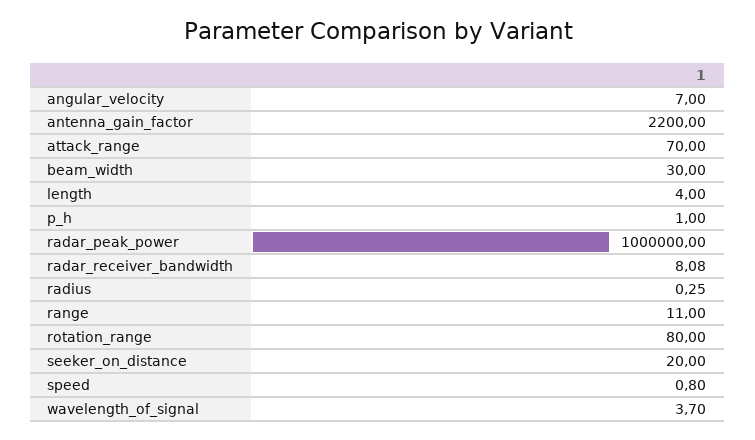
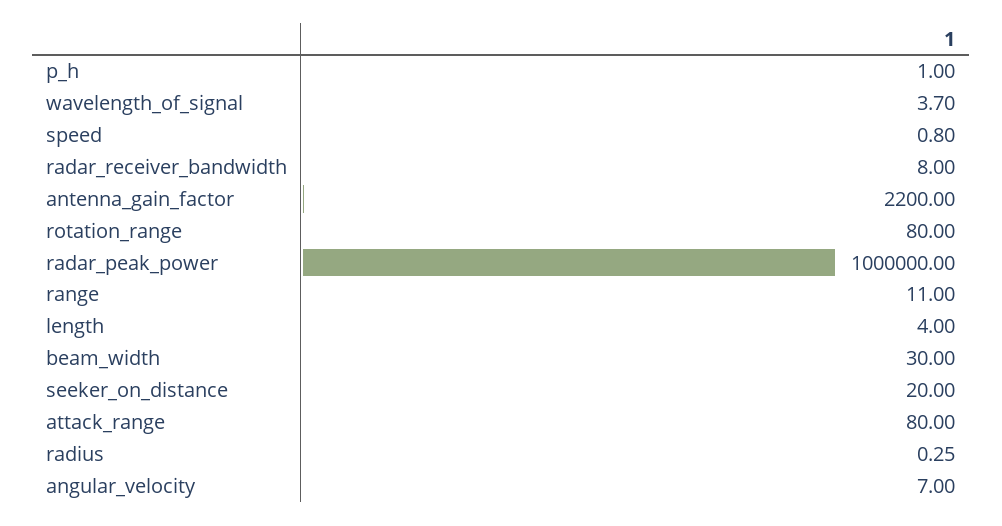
attack_range: 70 -> 80
radar_receiver_bandwidth: 8.08 -> 8

